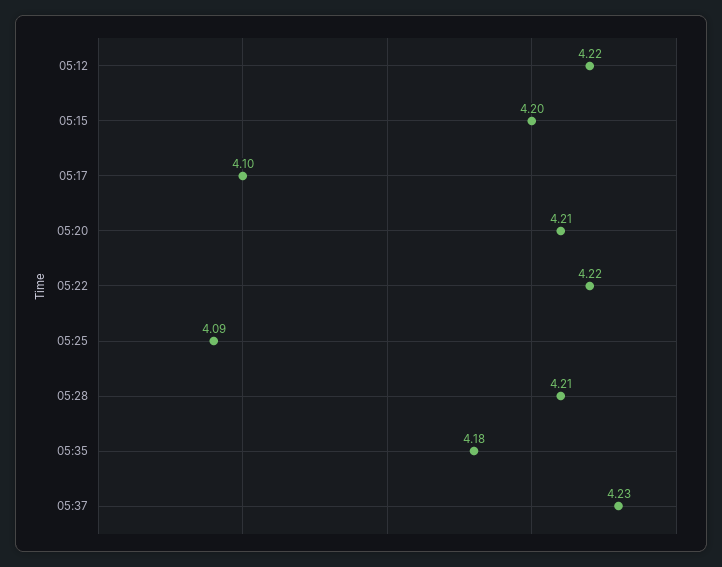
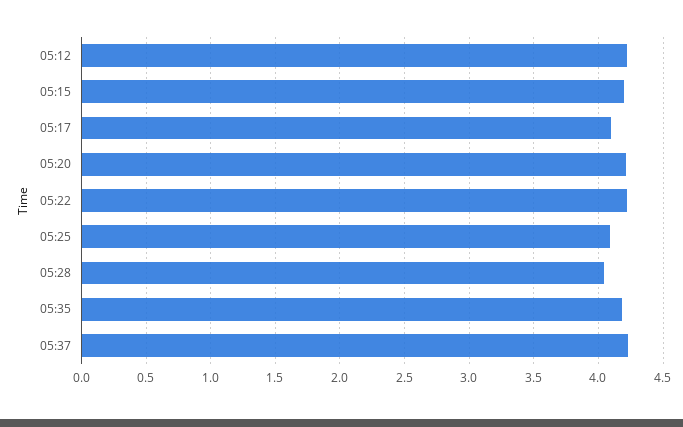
05:28: 4.21 -> 4.05

